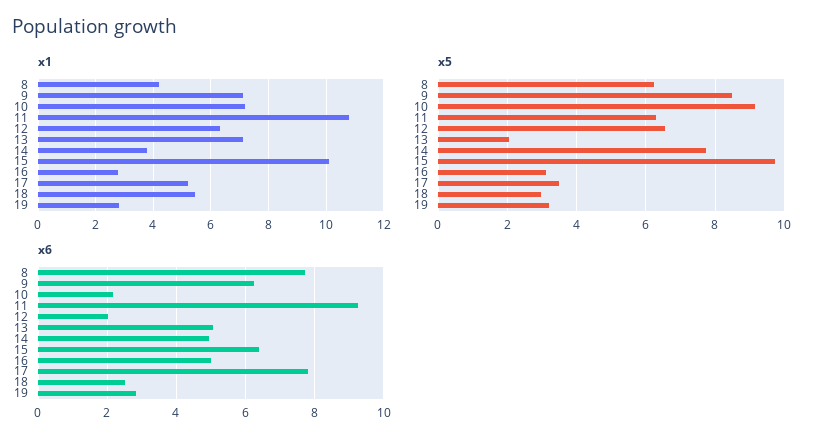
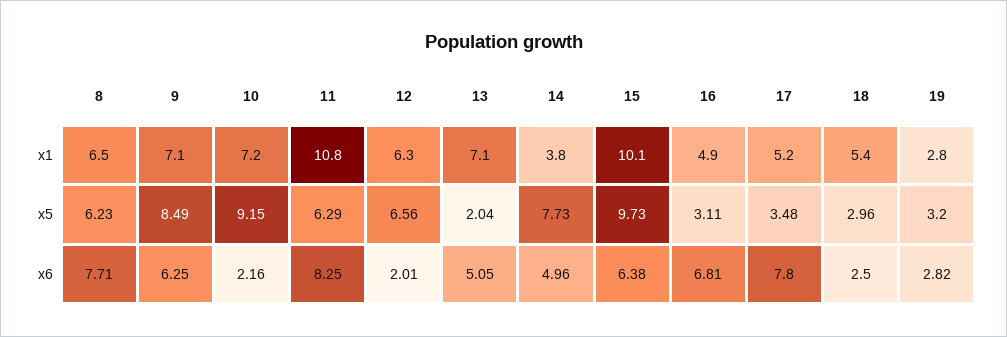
x1, 8: 4.25 -> 6.5
x1, 16: 2.75 -> 4.9
x6, 11: 9.2 -> 8.25
x6, 16: 5 -> 6.81

